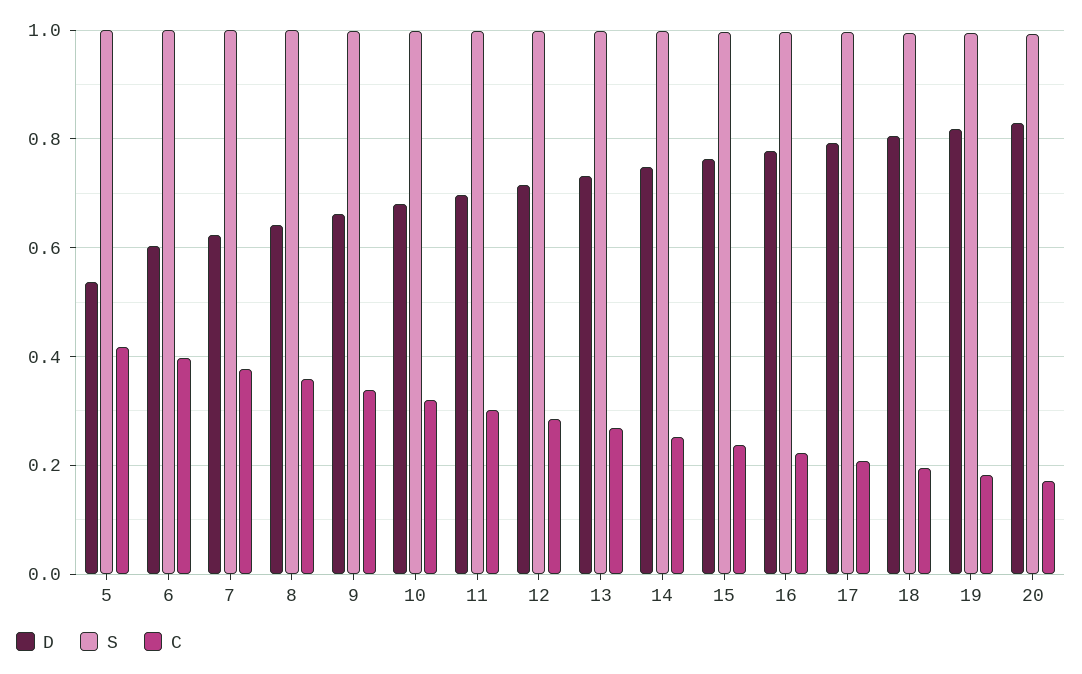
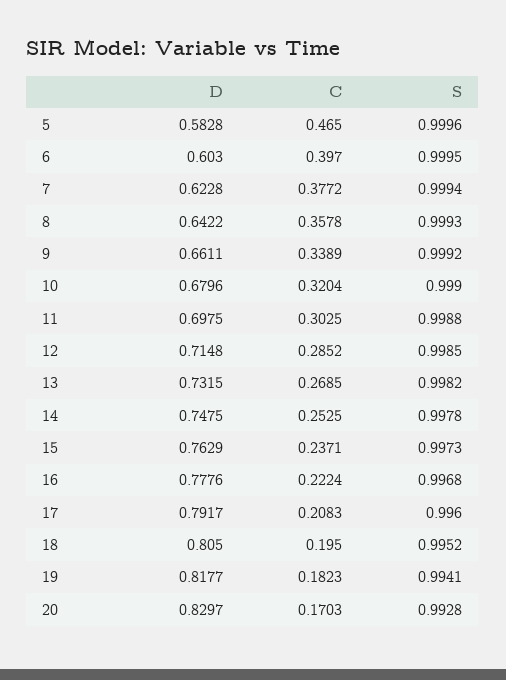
D, 5: 0.54 -> 0.5828
C, 5: 0.42 -> 0.465

